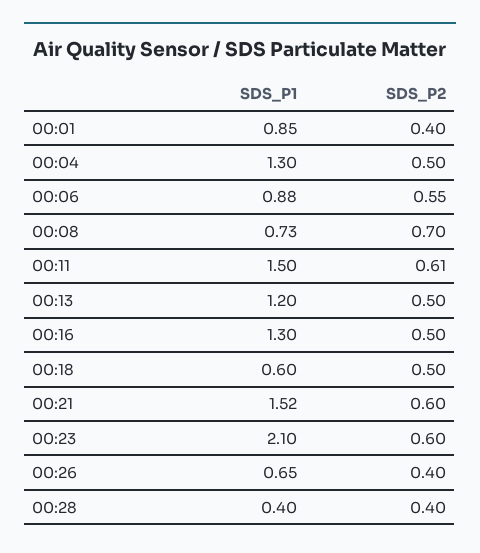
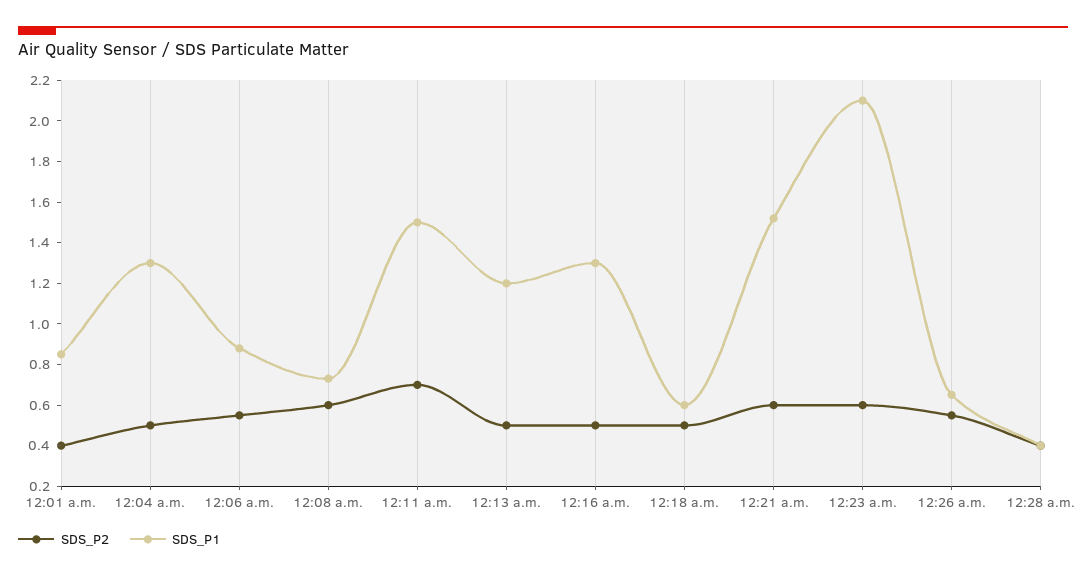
SDS_P2, 00:08: 0.7 -> 0.6
SDS_P2, 00:11: 0.61 -> 0.7
SDS_P2, 00:26: 0.4 -> 0.55

